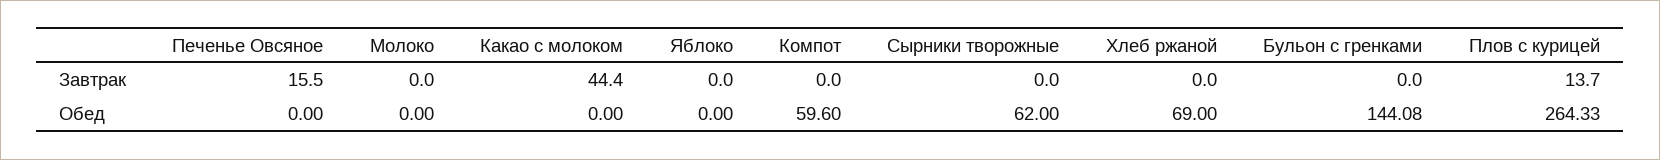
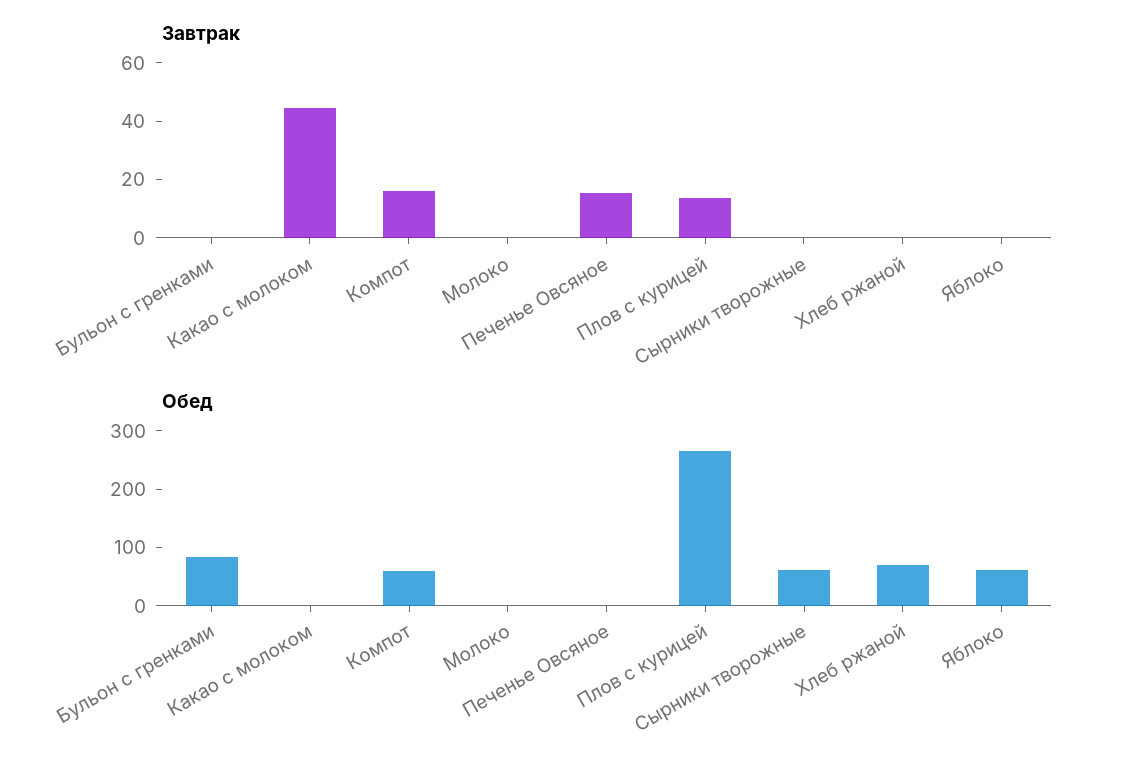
Завтрак, Компот: 0 -> 15
Обед, Яблоко: 0 -> 60
Обед, Бульон с гренками: 144.08 -> 80

